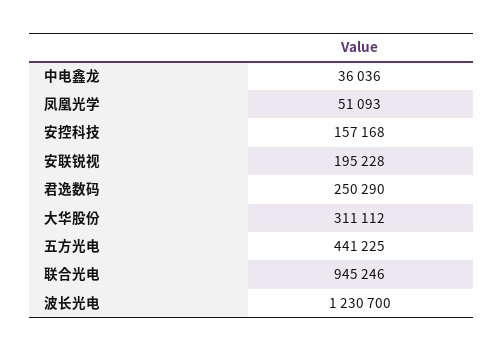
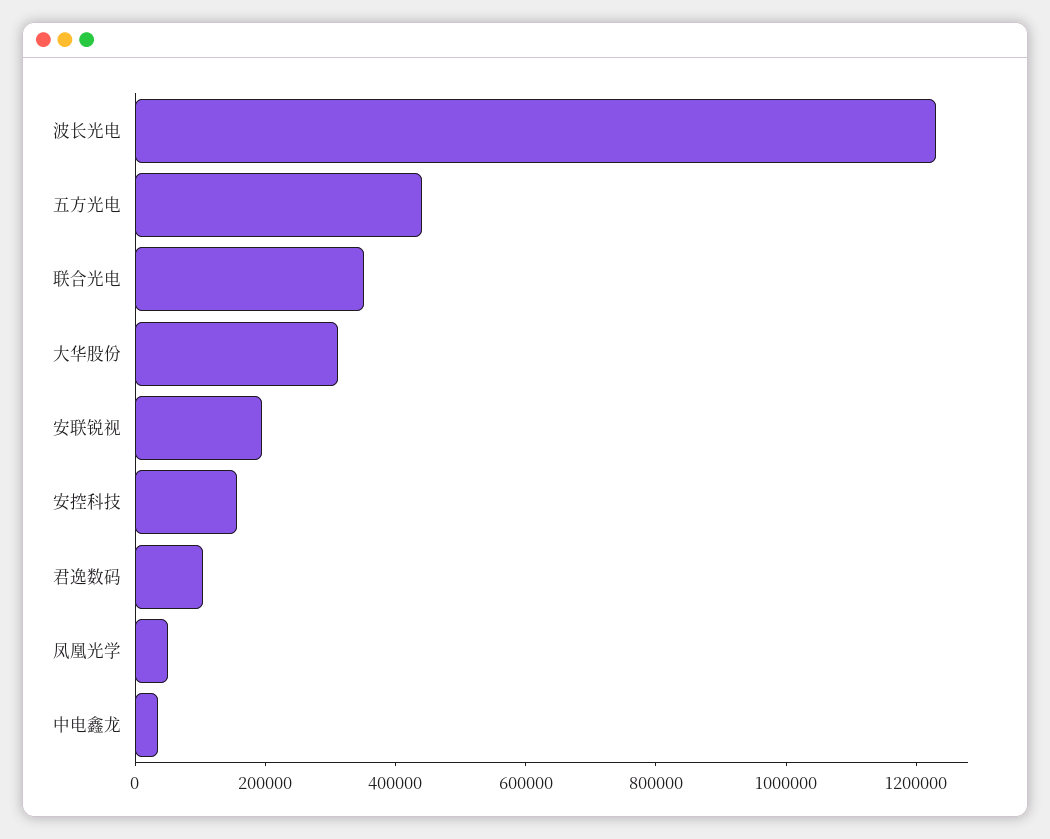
君逸数码: 250290 -> 100000
联合光电: 945246 -> 350000

